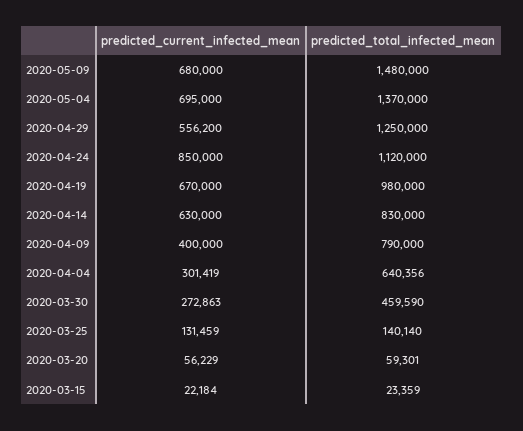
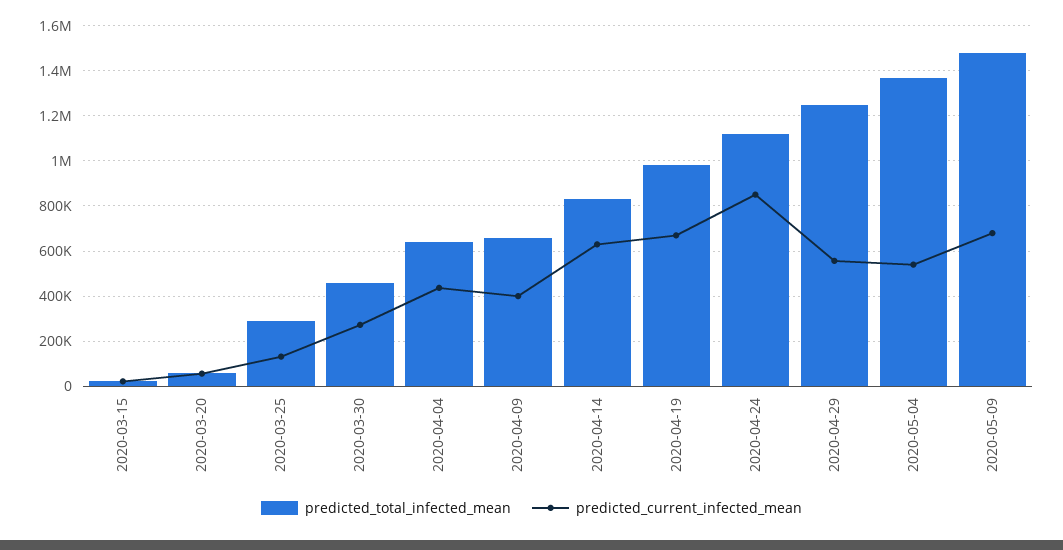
predicted_current_infected_mean, 2020-05-04: 695000 -> 550000
predicted_total_infected_mean, 2020-04-09: 790000 -> 650000
predicted_current_infected_mean, 2020-04-04: 301419 -> 450000
predicted_total_infected_mean, 2020-03-25: 140140 -> 300000

